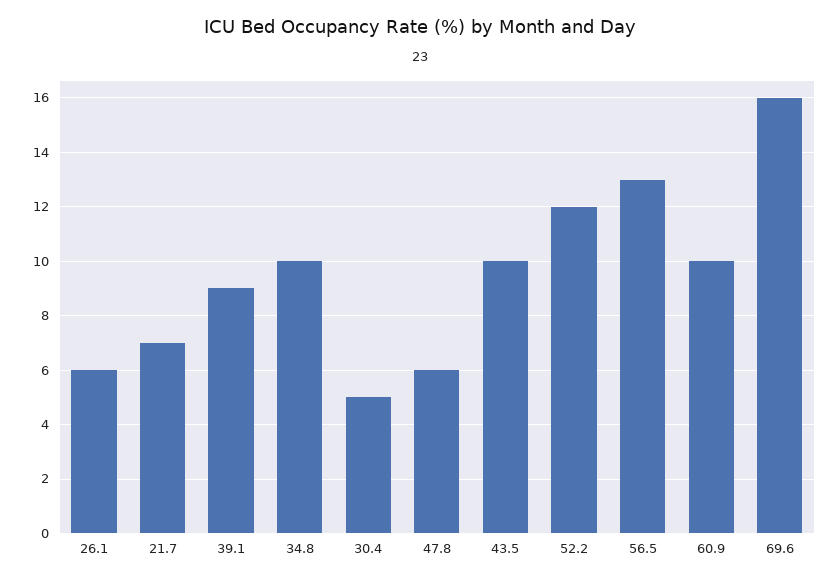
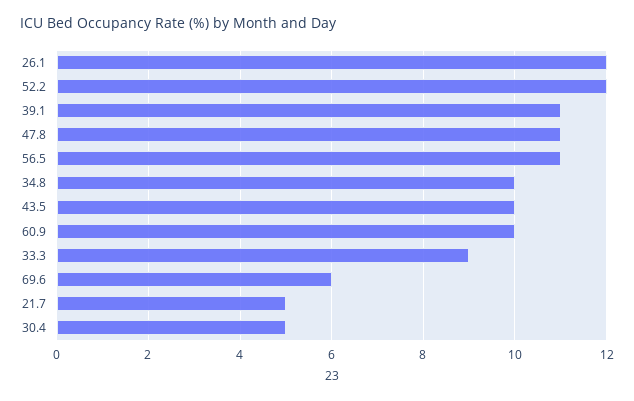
26.1: 6 -> 12
21.7: 7 -> 5
39.1: 9 -> 11
47.8: 6 -> 11
56.5: 13 -> 11
69.6: 16 -> 6
33.3: none -> 9

